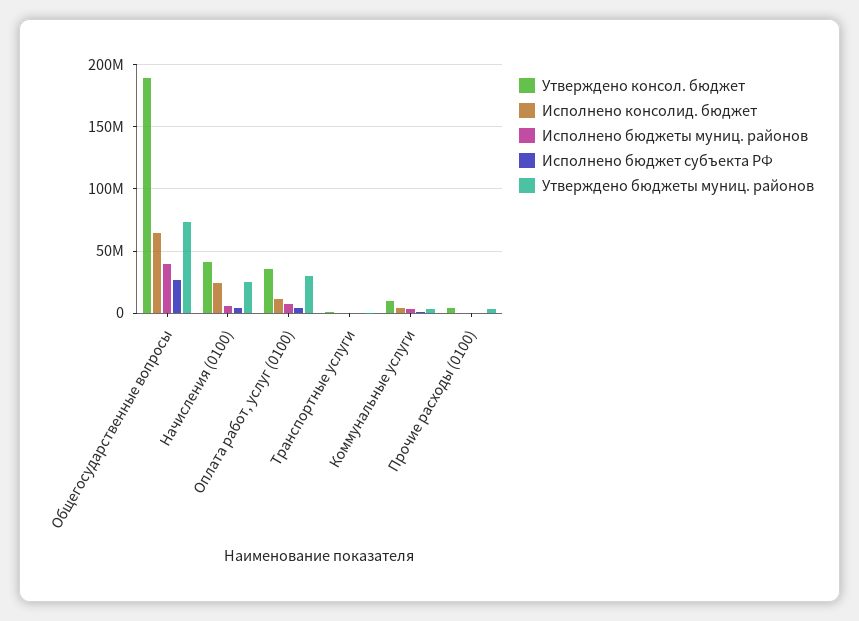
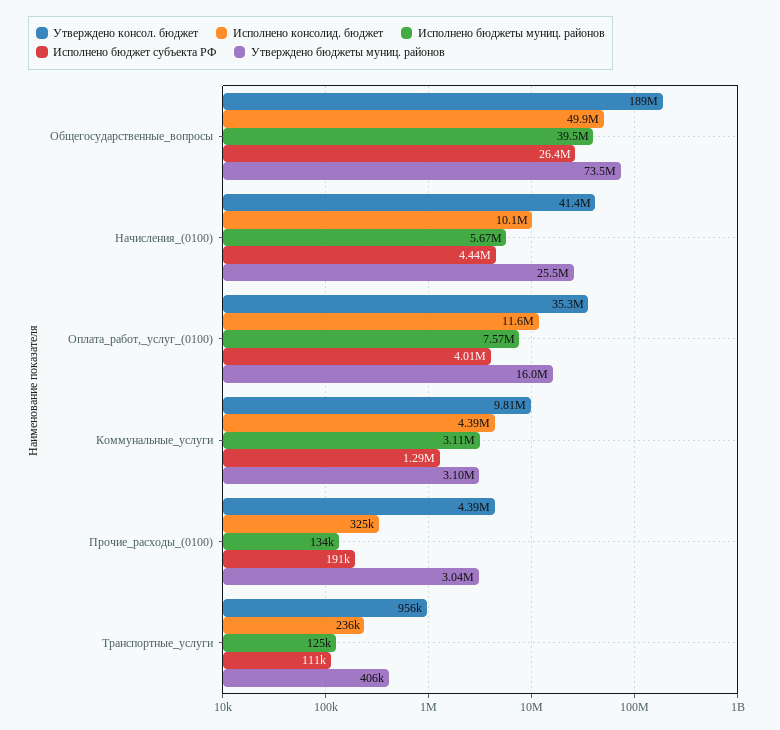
Исполнено консолид. бюджет, Общегосударственные вопросы: 65000000 -> 49900000
Исполнено консолид. бюджет, Начисления (0100): 25000000 -> 10100000
Утверждено бюджеты муниц. районов, Оплата работ, услуг (0100): 30000000 -> 16000000

